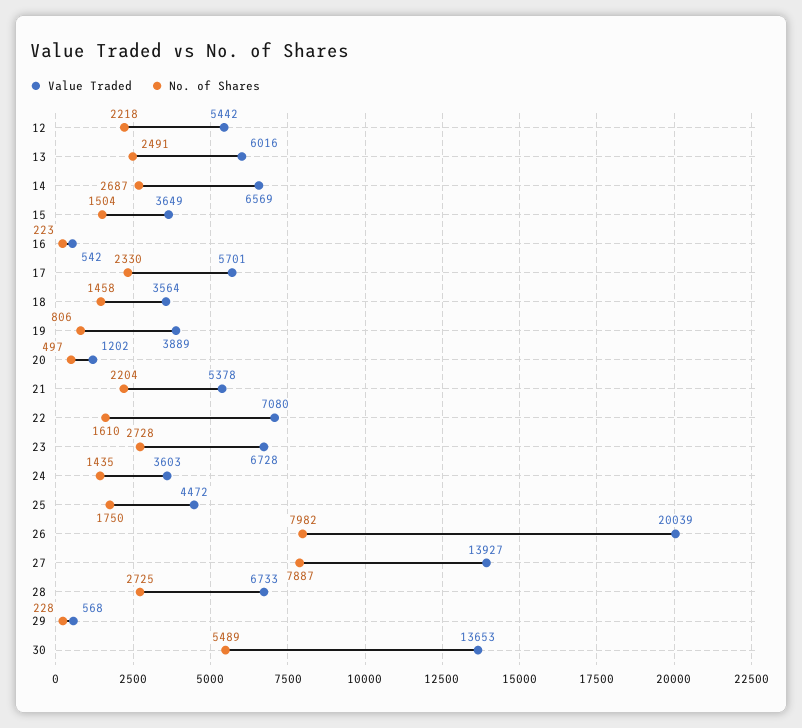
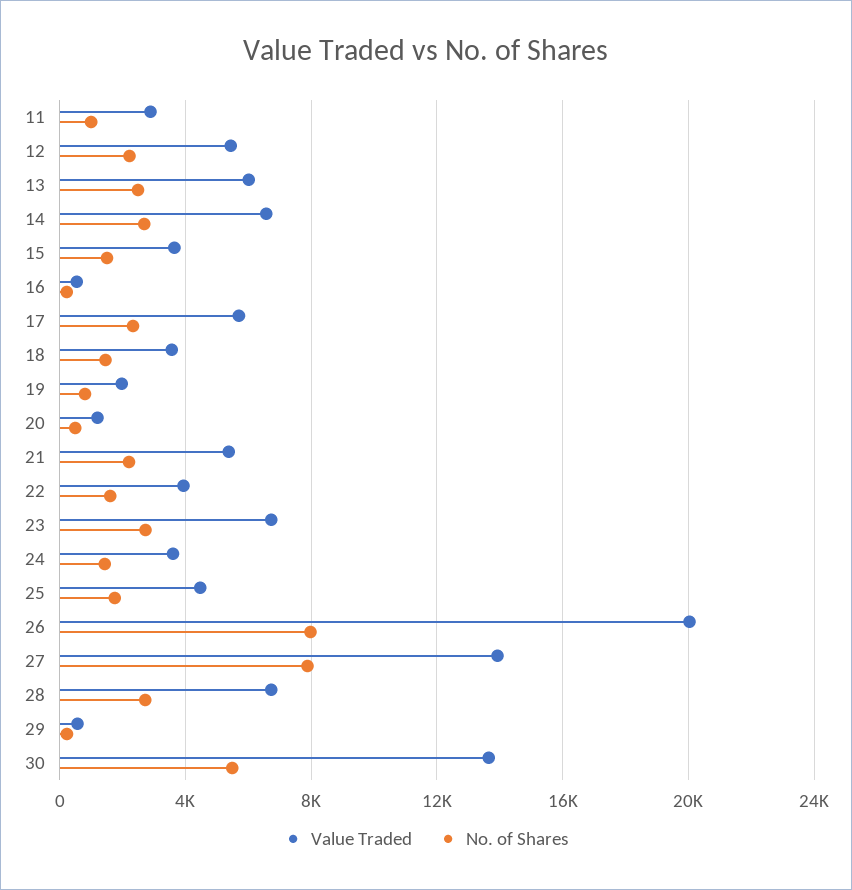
Value Traded, 19: 3889 -> 2000
Value Traded, 22: 7080 -> 4000
Value Traded, 11: none -> 3000
No. of Shares, 11: none -> 1000

